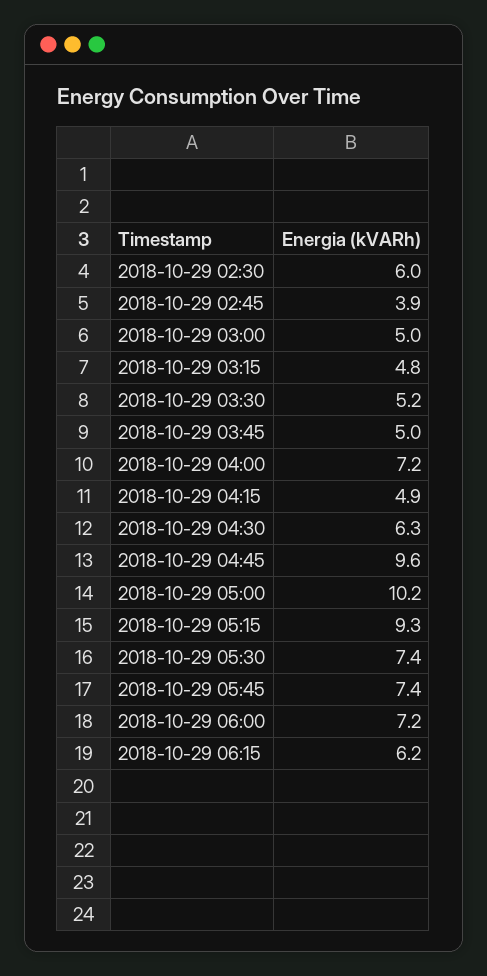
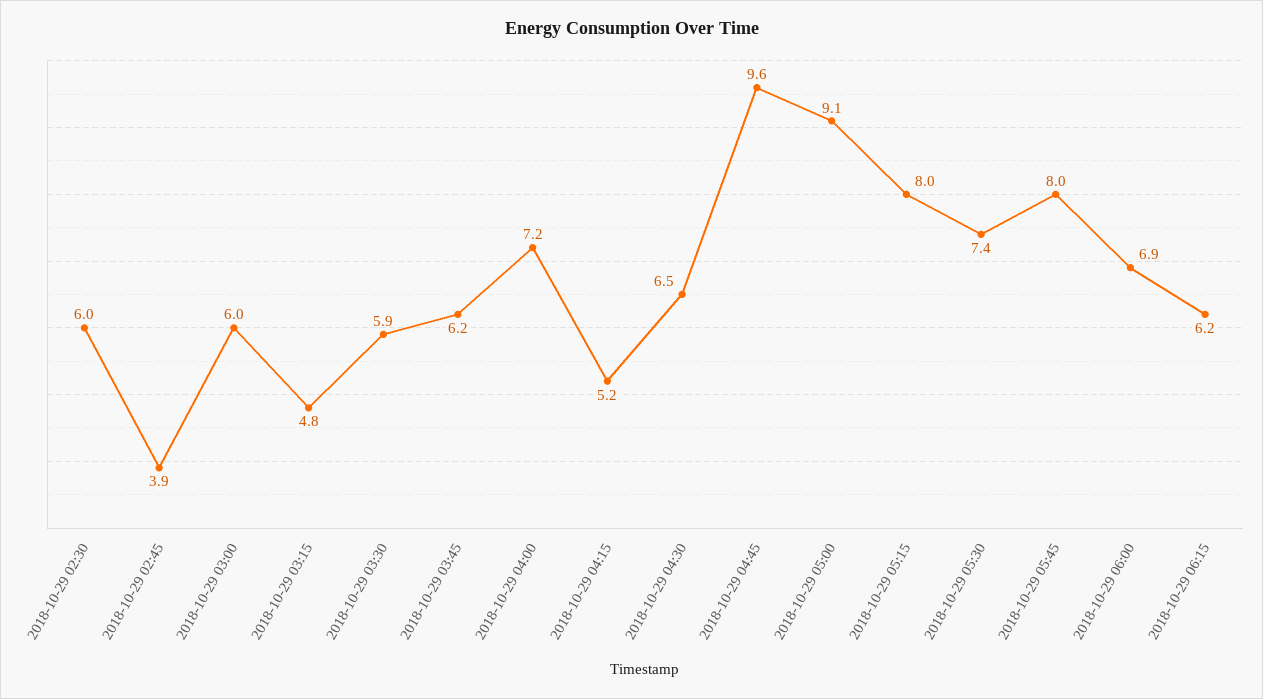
2018-10-29 03:00: 5 -> 6
2018-10-29 03:30: 5.2 -> 5.9
2018-10-29 03:45: 5 -> 6.2
2018-10-29 04:15: 4.9 -> 5.2
2018-10-29 04:30: 6.3 -> 6.5
2018-10-29 05:00: 10.2 -> 9.1
2018-10-29 05:15: 9.3 -> 8
2018-10-29 05:45: 7.4 -> 8
2018-10-29 06:00: 7.2 -> 6.9

